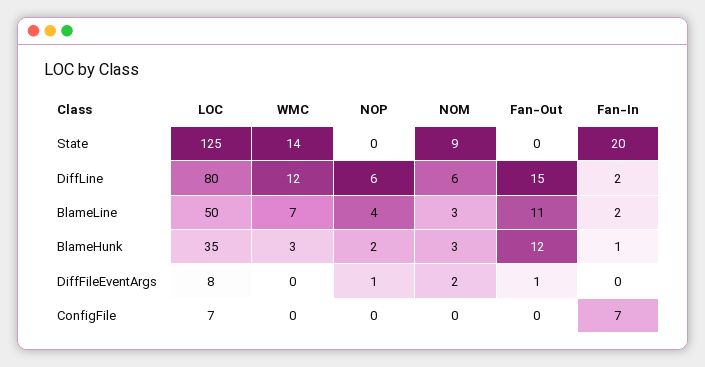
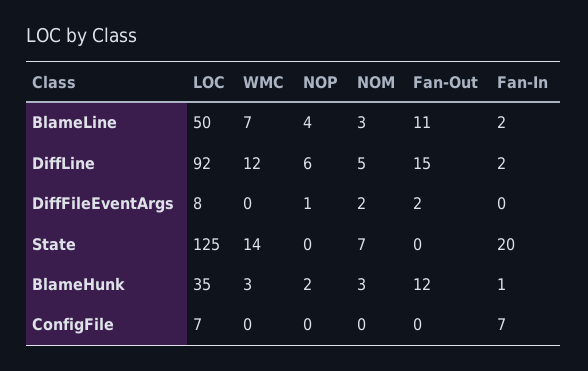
NOM, State: 9 -> 7
LOC, DiffLine: 80 -> 92
NOM, DiffLine: 6 -> 5
Fan-Out, DiffFileEventArgs: 1 -> 2

